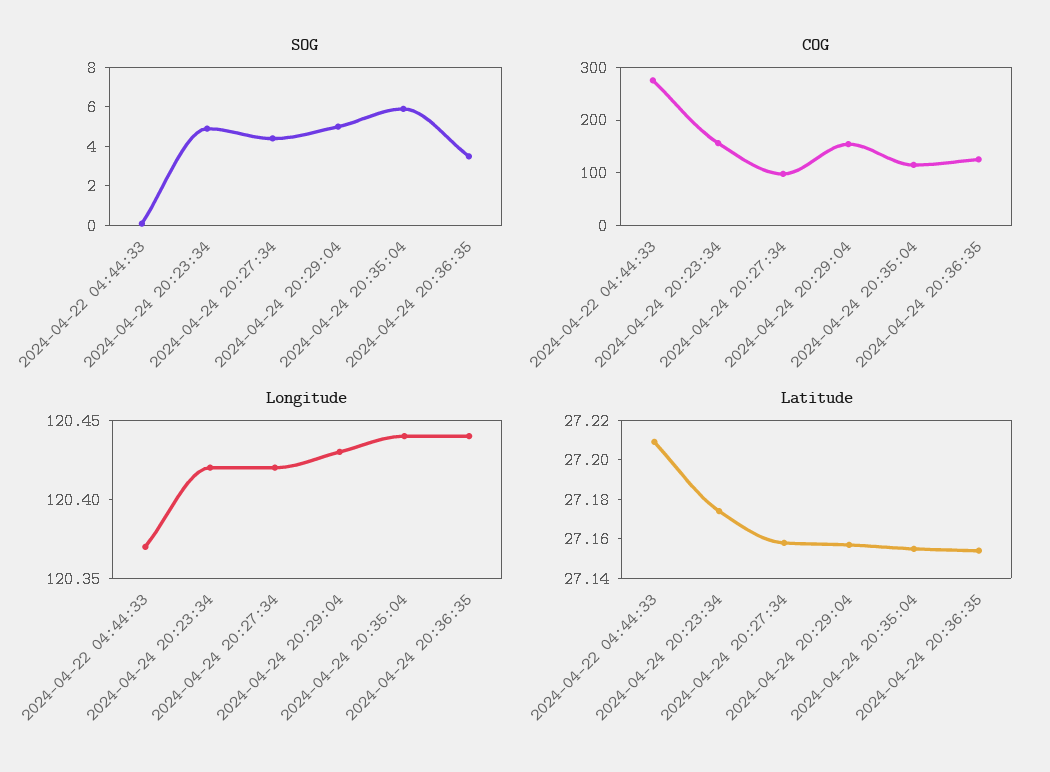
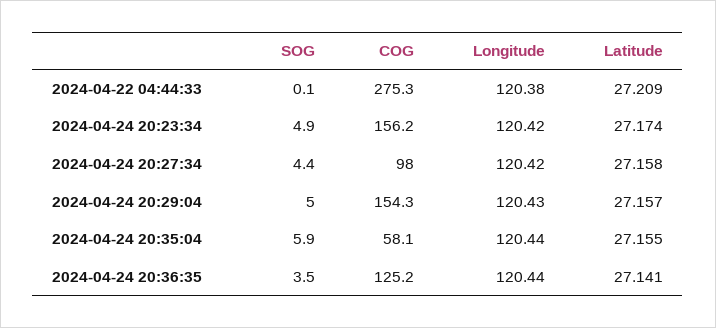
COG, 2024-04-24 20:35:04: 120 -> 58.1
Longitude, 2024-04-22 04:44:33: 120.37 -> 120.38
Latitude, 2024-04-24 20:36:35: 27.155 -> 27.141

